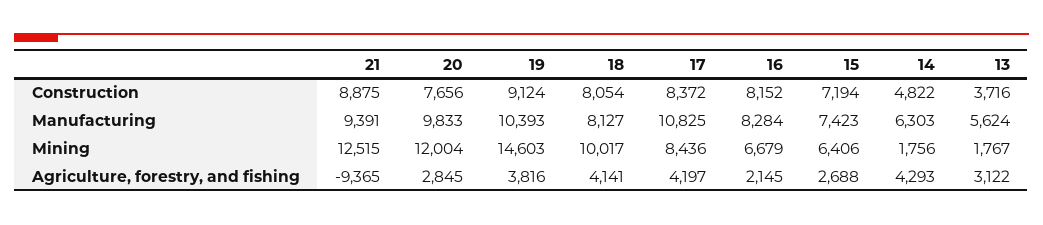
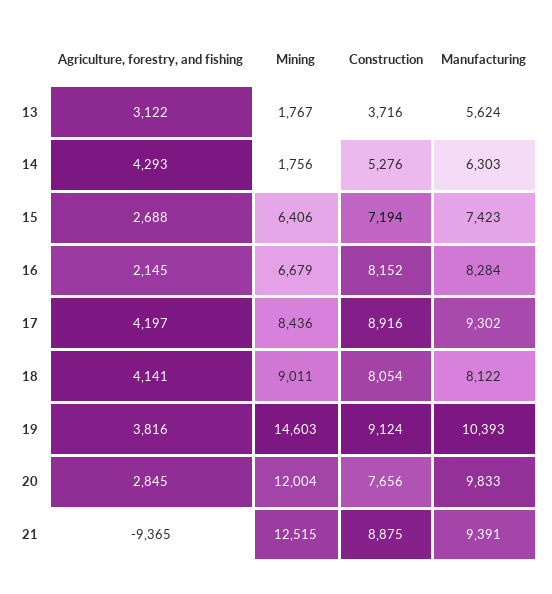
17, Construction: 8372 -> 8916
14, Construction: 4822 -> 5276
18, Manufacturing: 8127 -> 8122
17, Manufacturing: 10825 -> 9302
18, Mining: 10017 -> 9011

